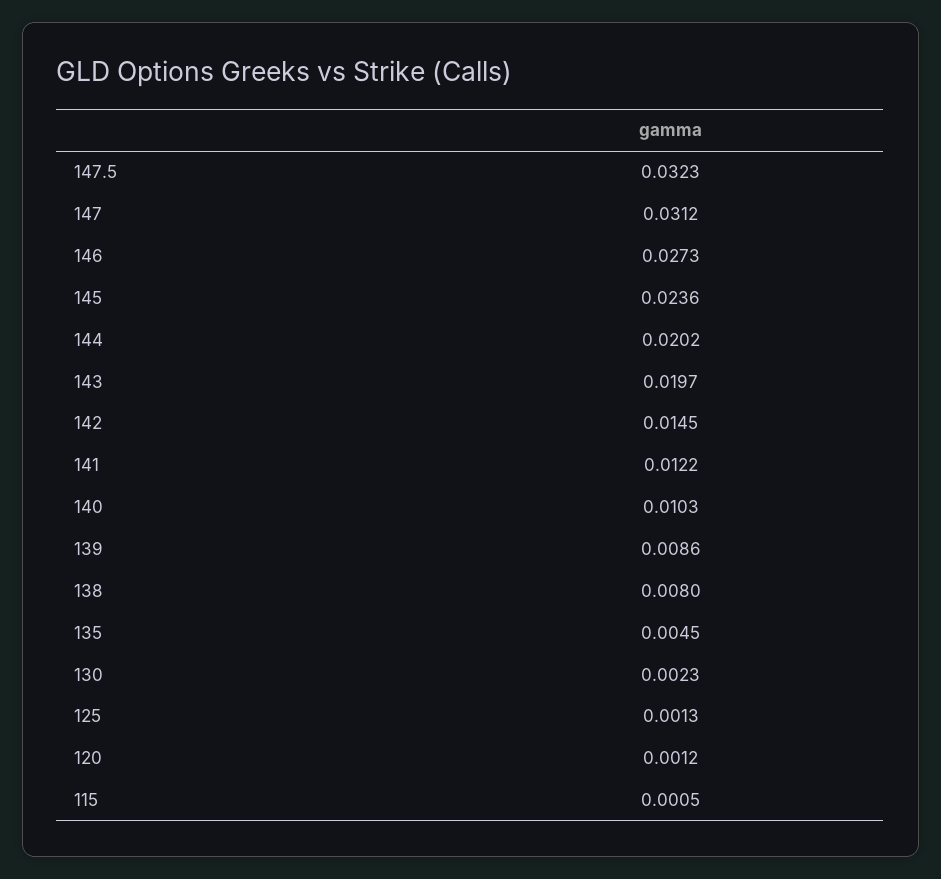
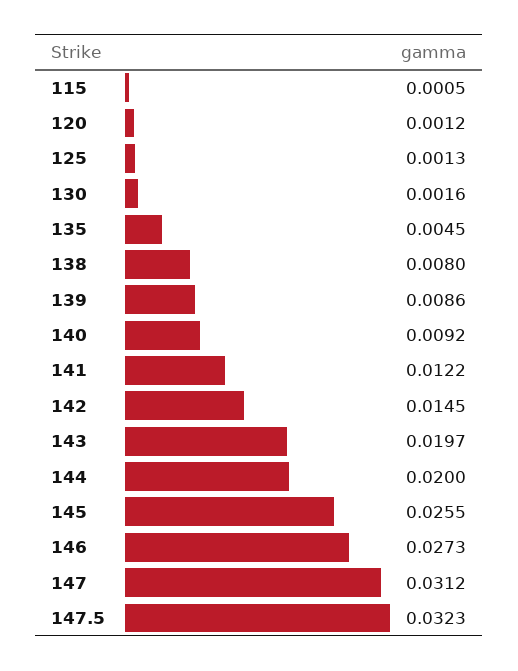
145: 0.0236 -> 0.0255
144: 0.0202 -> 0.02
140: 0.0103 -> 0.0092
130: 0.0023 -> 0.0016

